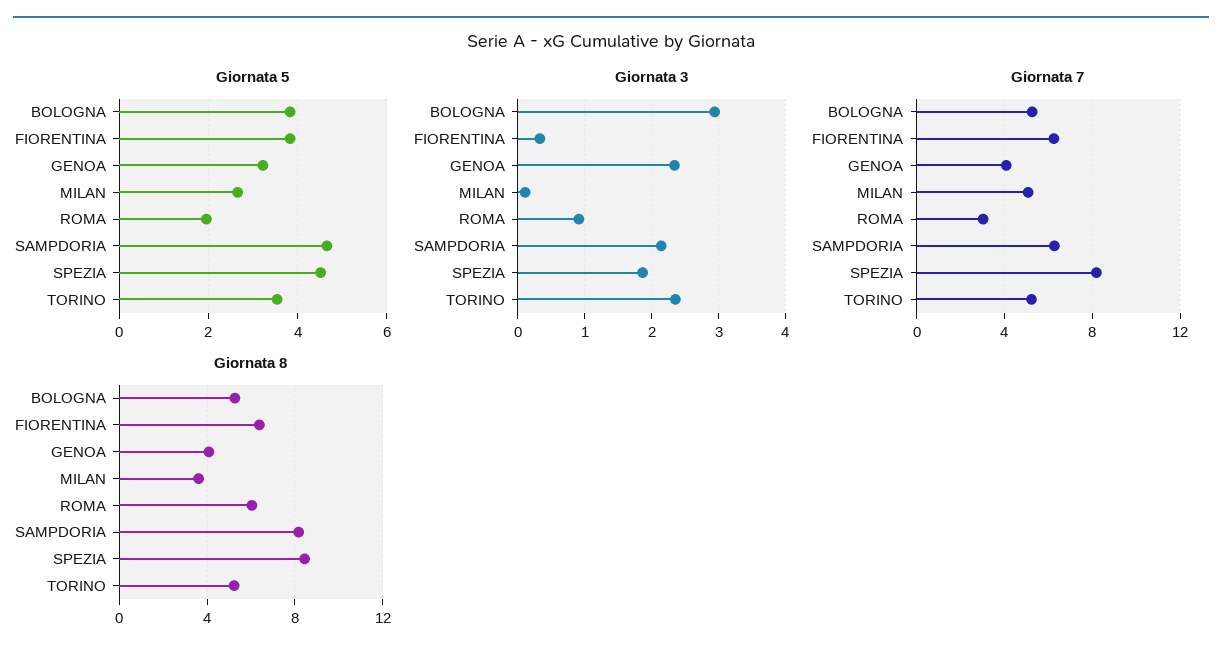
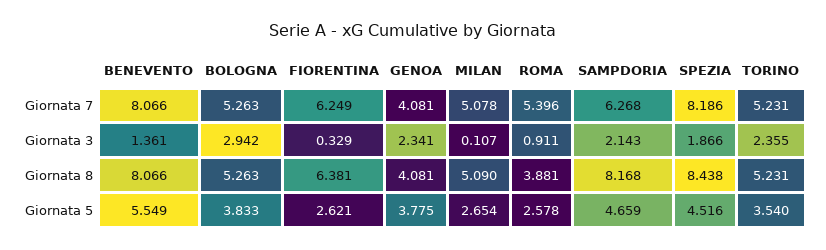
Giornata 5, FIORENTINA: 3.8 -> 2.621
Giornata 5, GENOA: 3.2 -> 3.775
Giornata 5, ROMA: 2 -> 2.578
Giornata 7, ROMA: 3 -> 5.396
Giornata 8, MILAN: 3.5 -> 5.09
Giornata 8, ROMA: 6 -> 3.881
Giornata 7, BENEVENTO: none -> 8.066
Giornata 3, BENEVENTO: none -> 1.361
Giornata 8, BENEVENTO: none -> 8.066
Giornata 5, BENEVENTO: none -> 5.549

